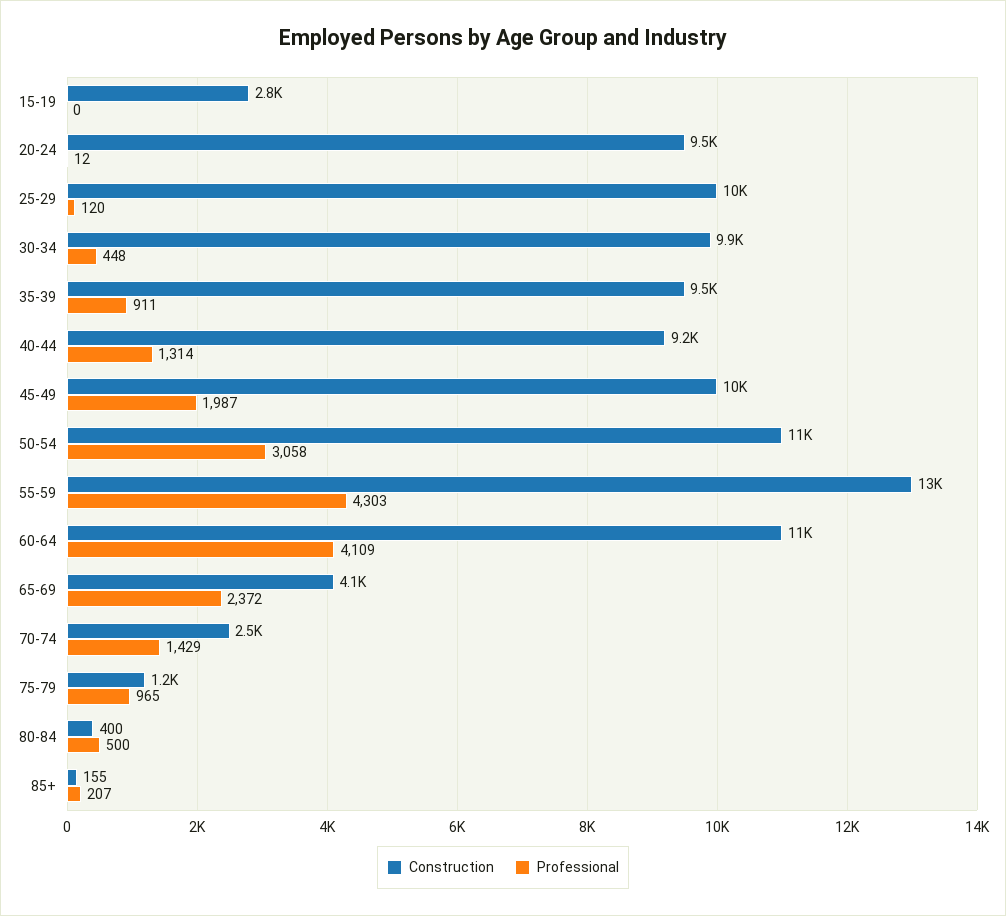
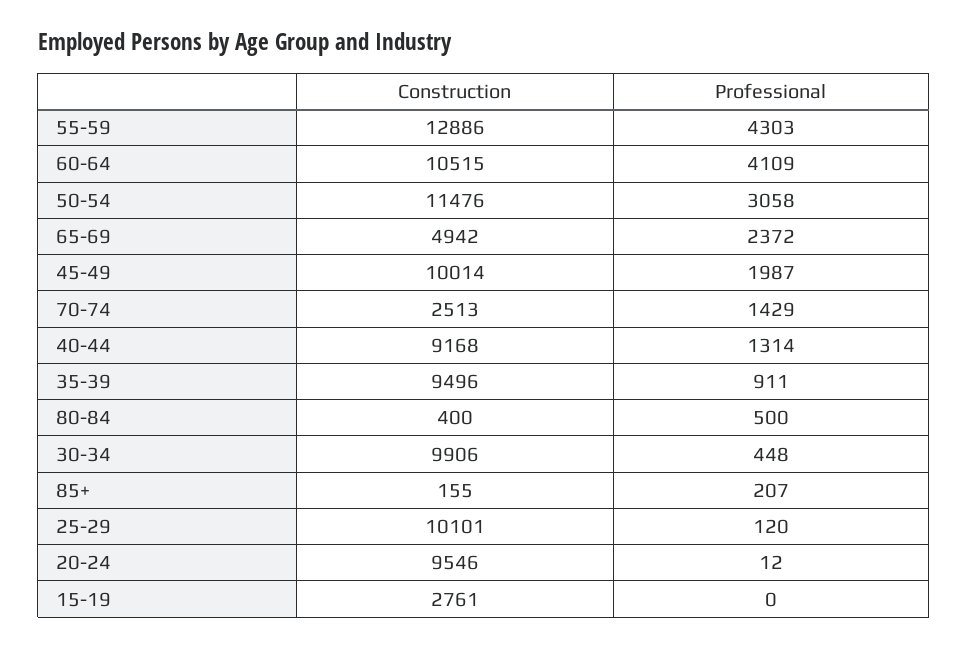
Construction, 65-69: 4100 -> 4942
Construction, 75-79: 1200 -> none
Professional, 75-79: 965 -> none

